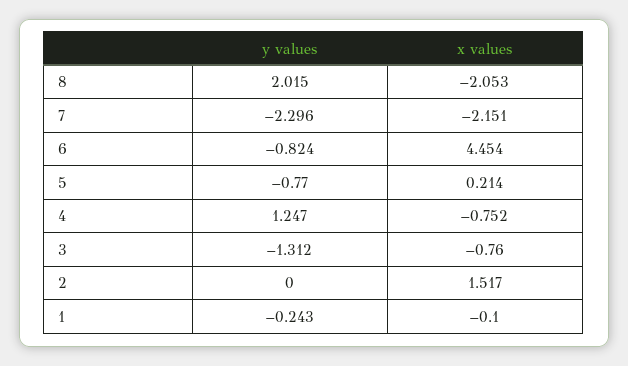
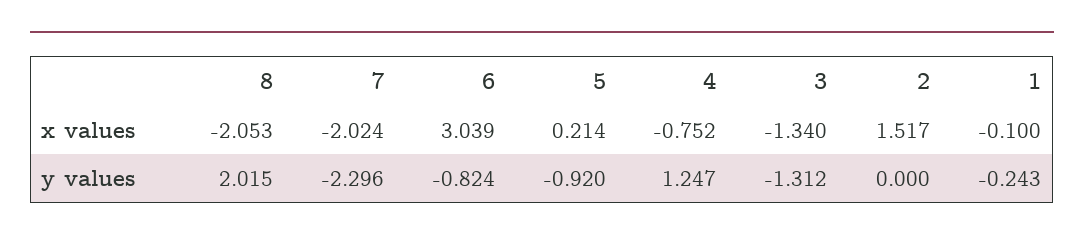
x values, 7: -2.151 -> -2.024
x values, 6: 4.454 -> 3.039
y values, 5: -0.77 -> -0.92
x values, 3: -0.76 -> -1.34

